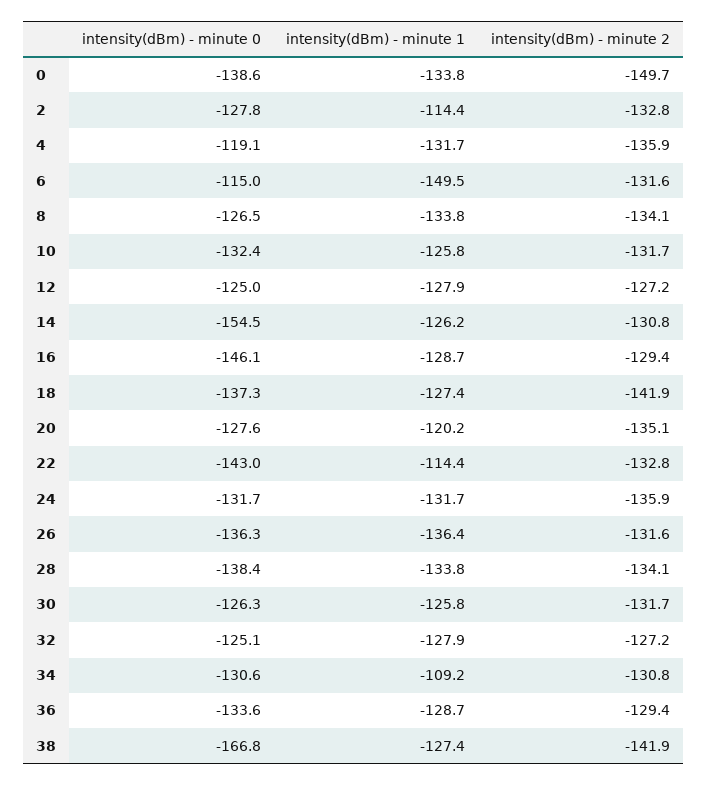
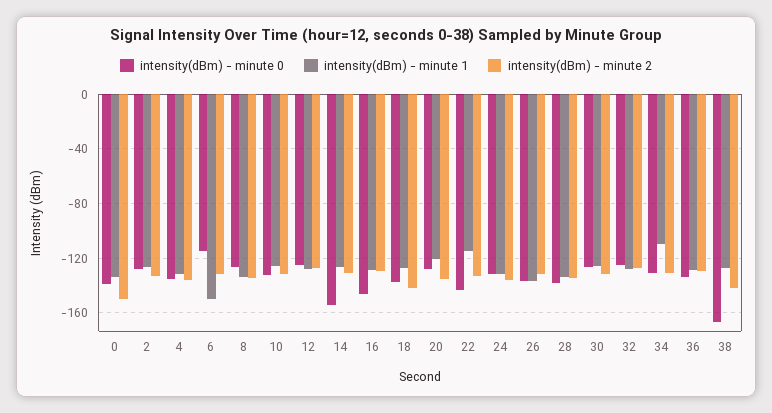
intensity(dBm) - minute 1, 2: -114.4 -> -125
intensity(dBm) - minute 0, 4: -119.1 -> -135

